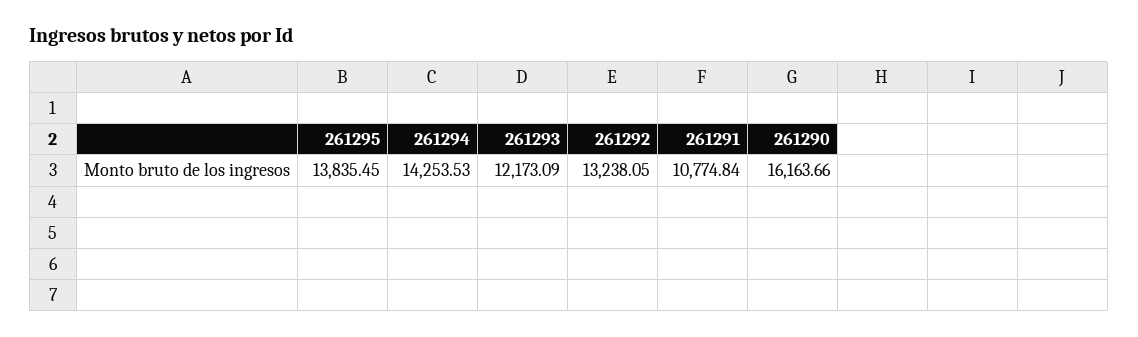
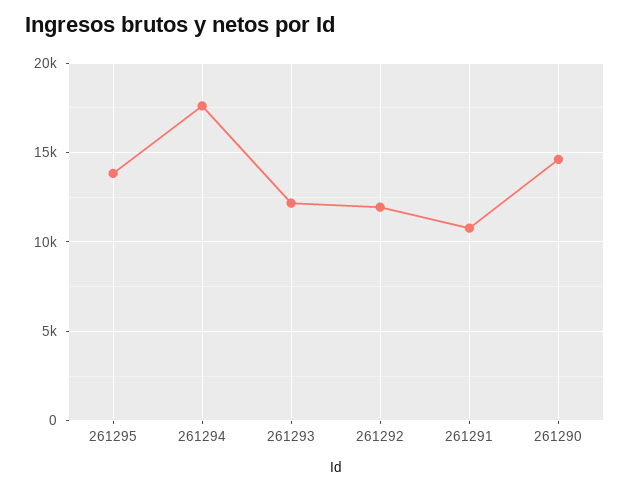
261294: 14253.53 -> 17500
261292: 13238.05 -> 12000
261290: 16163.66 -> 14500

